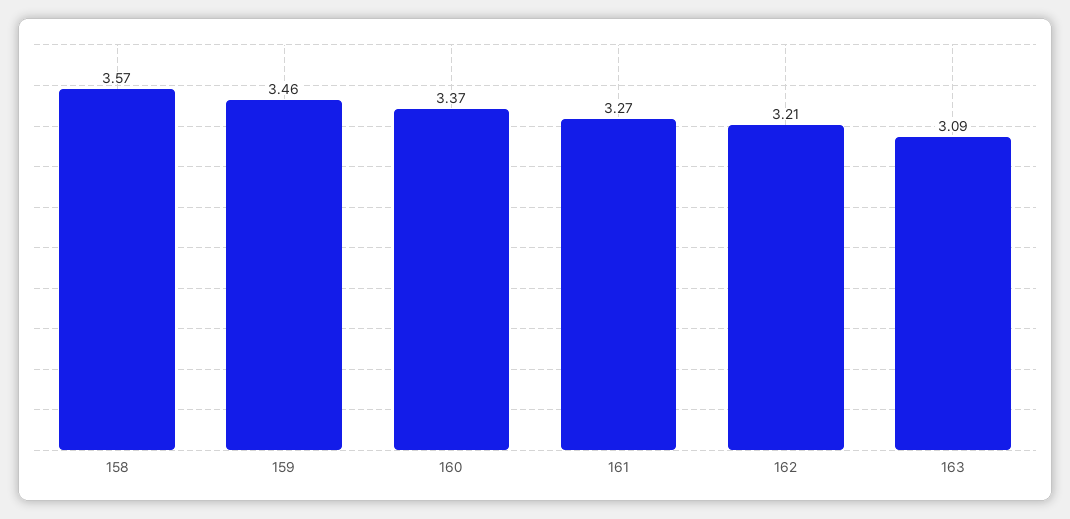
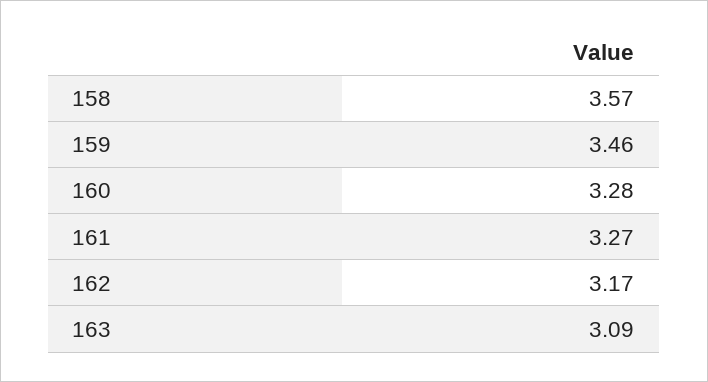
160: 3.37 -> 3.28
162: 3.21 -> 3.17

